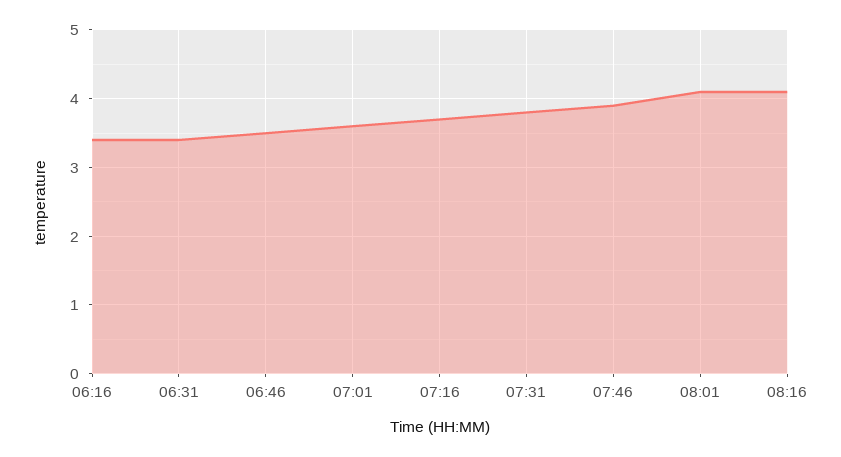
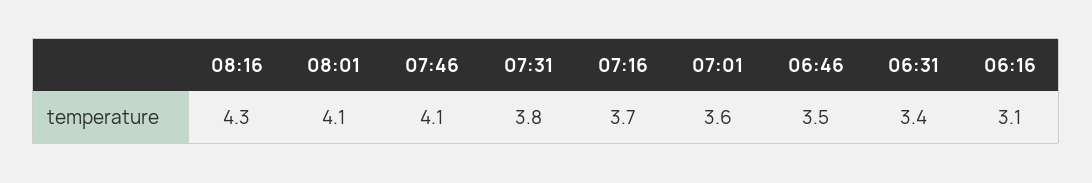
06:16: 3.4 -> 3.1
07:46: 3.9 -> 4.1
08:16: 4.1 -> 4.3

